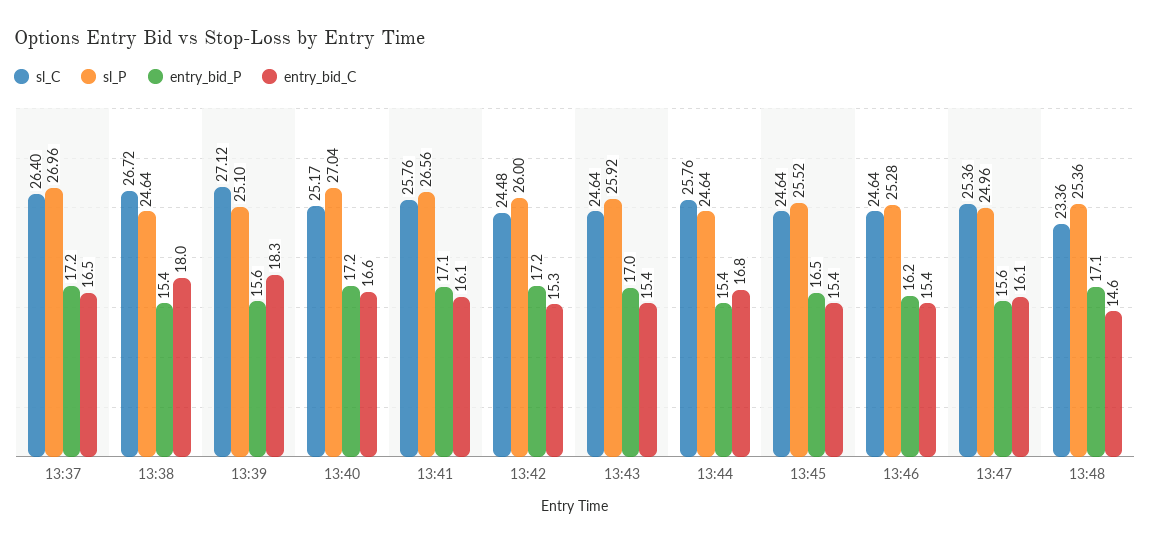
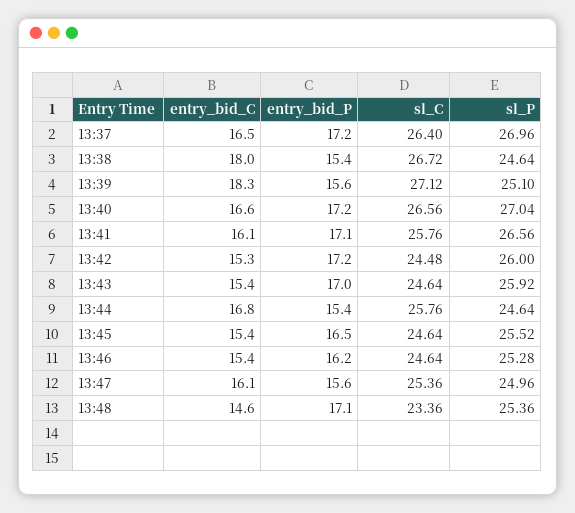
sl_C, 13:40: 25.17 -> 26.56

